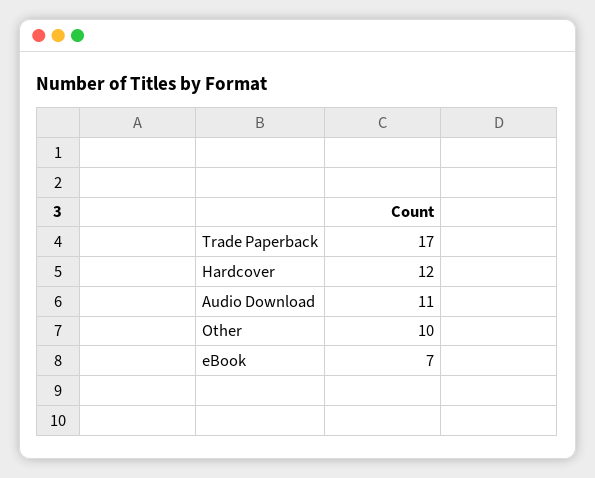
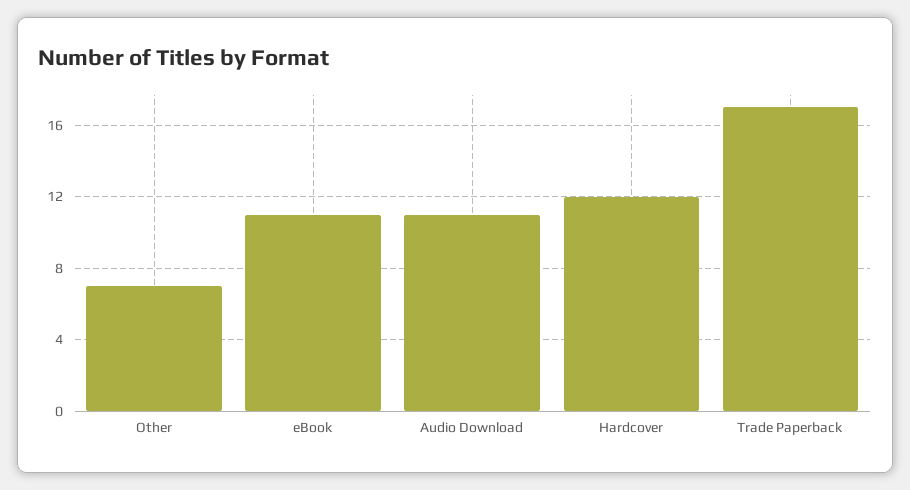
Other: 10 -> 7
eBook: 7 -> 11

